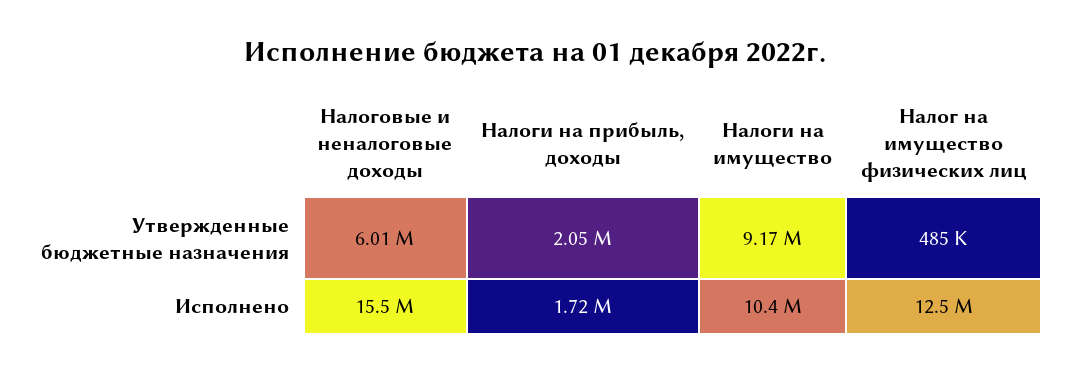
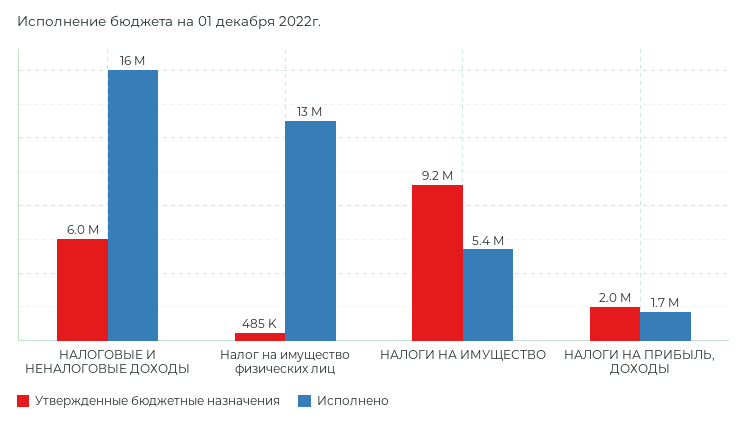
Исполнено, Налоги на имущество: 10400000 -> 5400000

